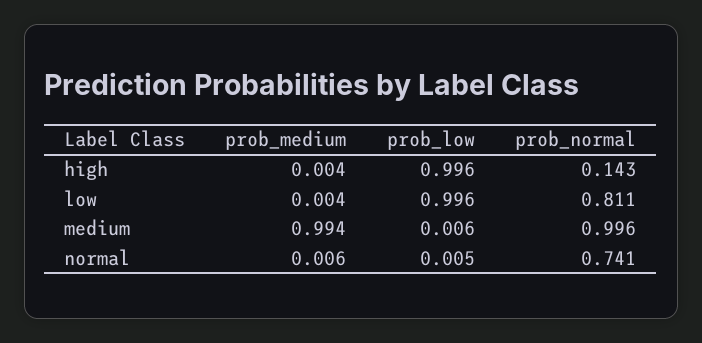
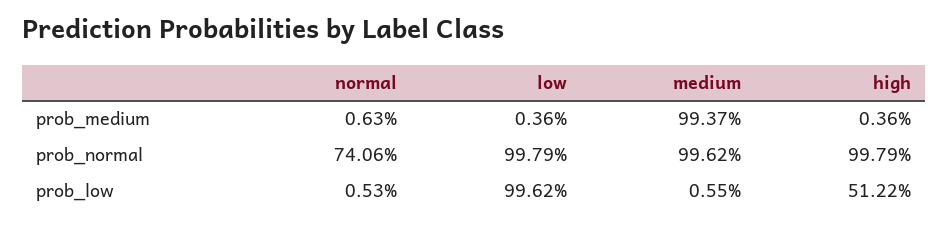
prob_low, high: 0.996 -> 0.5122
prob_normal, high: 0.143 -> 0.9979
prob_normal, low: 0.811 -> 0.9979

